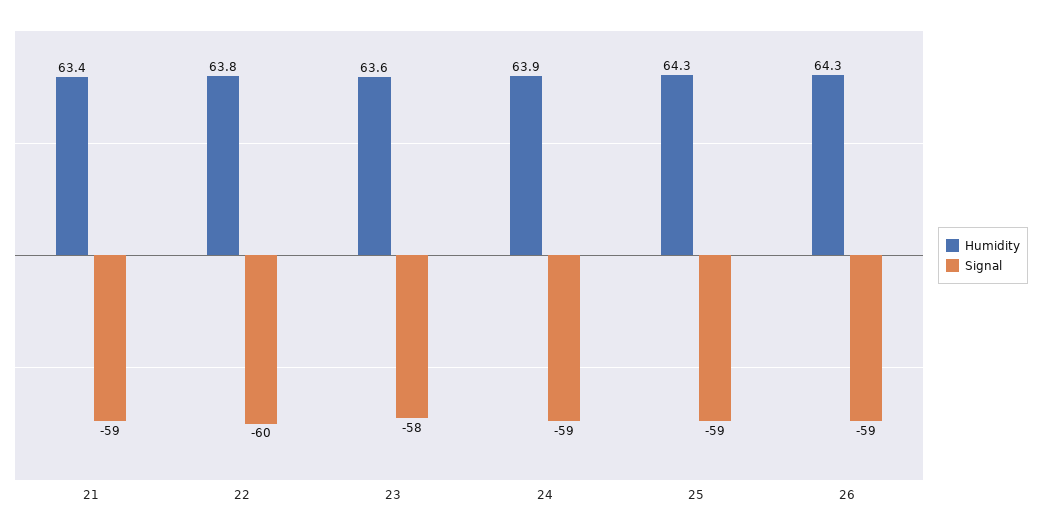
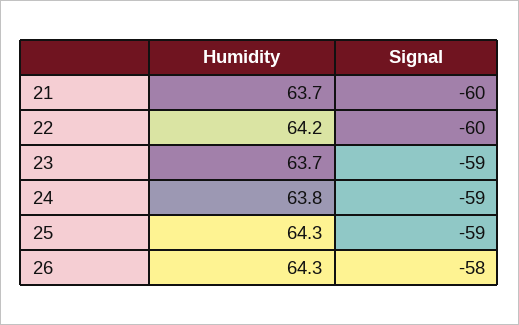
Humidity, 21: 63.4 -> 63.7
Signal, 21: -59 -> -60
Humidity, 22: 63.8 -> 64.2
Humidity, 23: 63.6 -> 63.7
Signal, 23: -58 -> -59
Humidity, 24: 63.9 -> 63.8
Signal, 26: -59 -> -58

